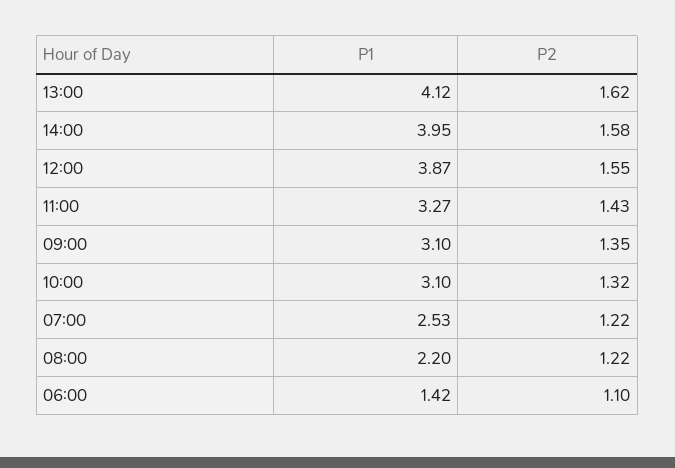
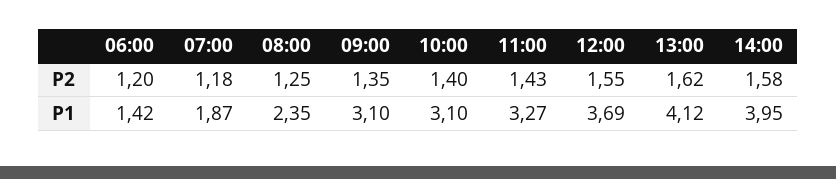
P1, 12:00: 3.87 -> 3.69
P2, 10:00: 1.32 -> 1.4
P1, 07:00: 2.53 -> 1.87
P2, 07:00: 1.22 -> 1.18
P1, 08:00: 2.2 -> 2.35
P2, 08:00: 1.22 -> 1.25
P2, 06:00: 1.1 -> 1.2

